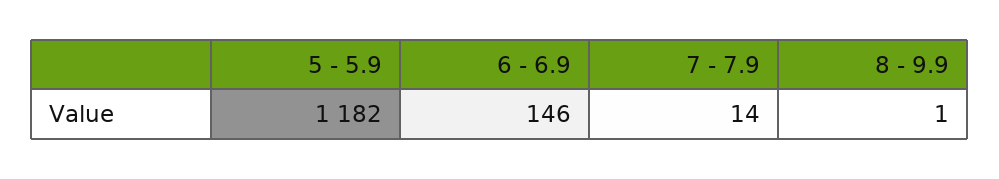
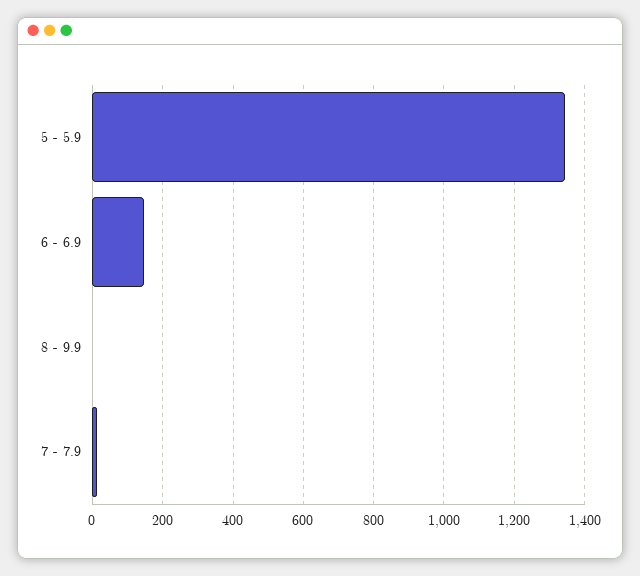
5 - 5.9: 1182 -> 1340

